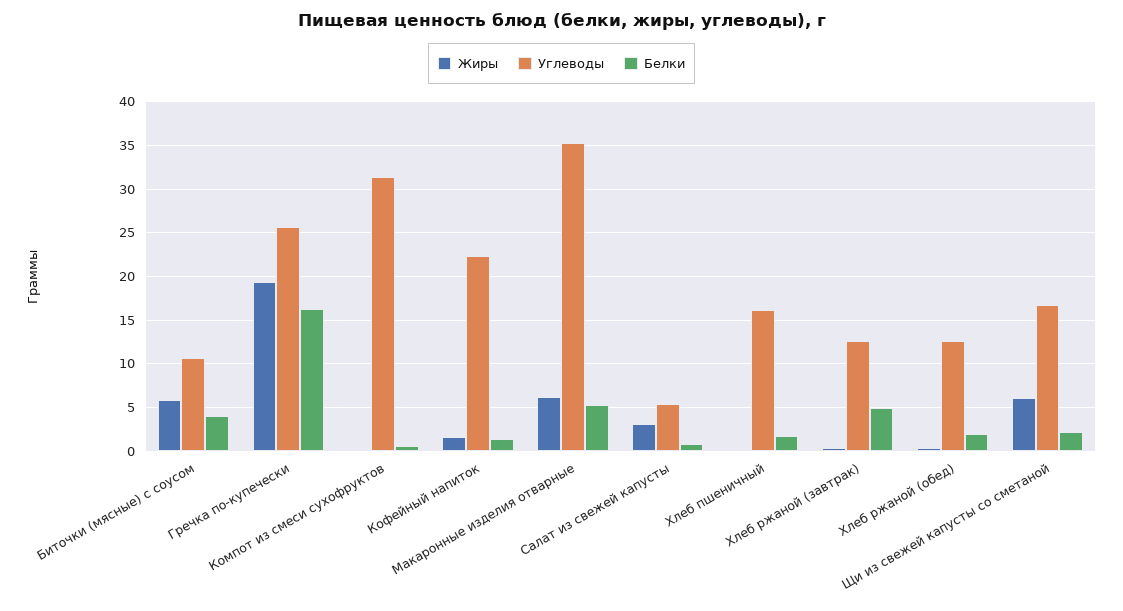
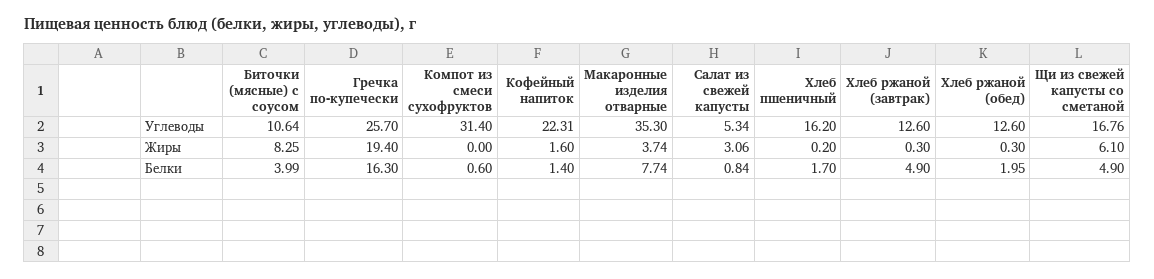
Жиры, Биточки (мясные) с соусом: 6 -> 8.25
Жиры, Макаронные изделия отварные: 6 -> 3.74
Белки, Макаронные изделия отварные: 5 -> 7.74
Белки, Щи из свежей капусты со сметаной: 2 -> 4.9

